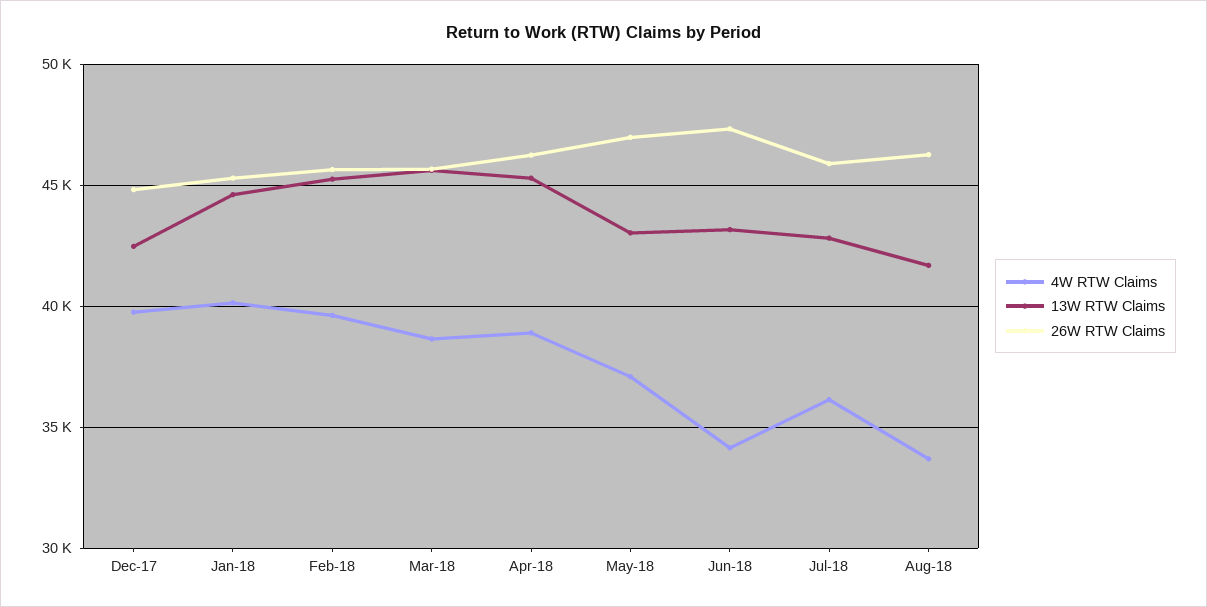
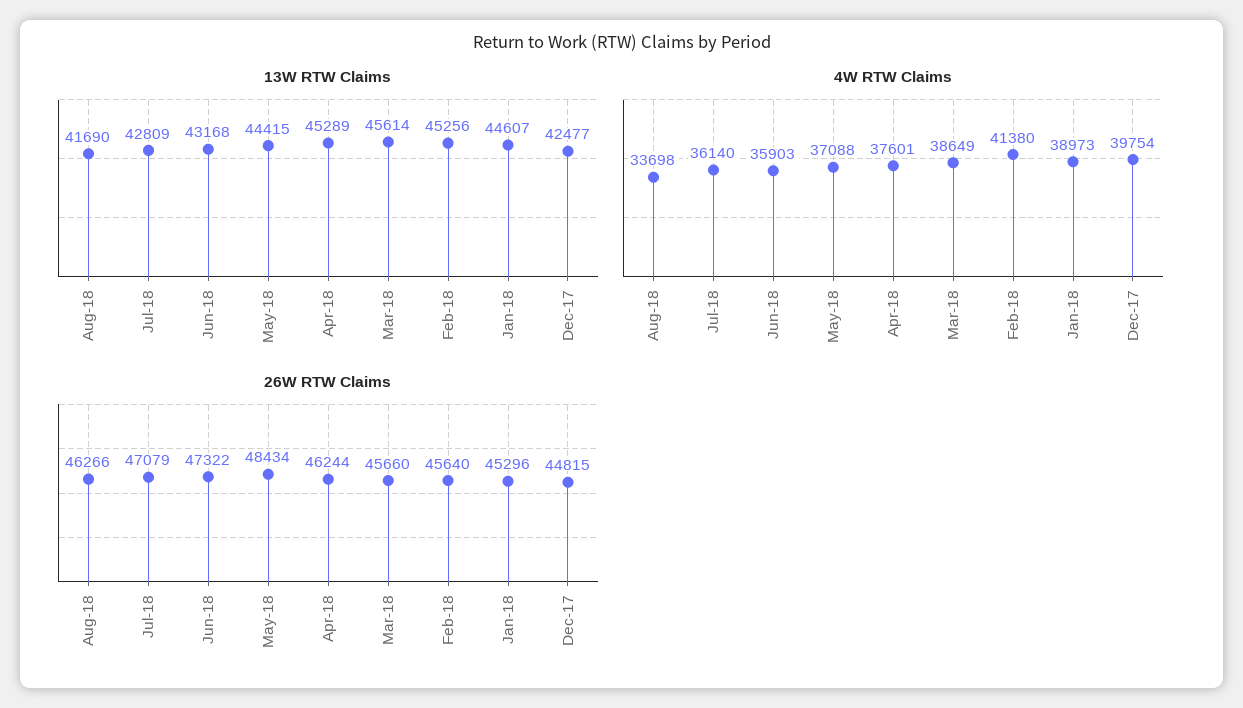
4W RTW Claims, Jan-18: 40000 -> 38973
4W RTW Claims, Feb-18: 39500 -> 41380
4W RTW Claims, Apr-18: 39000 -> 37601
13W RTW Claims, May-18: 43000 -> 44415
26W RTW Claims, May-18: 47000 -> 48434
4W RTW Claims, Jun-18: 34000 -> 35903
26W RTW Claims, Jul-18: 46000 -> 47079

